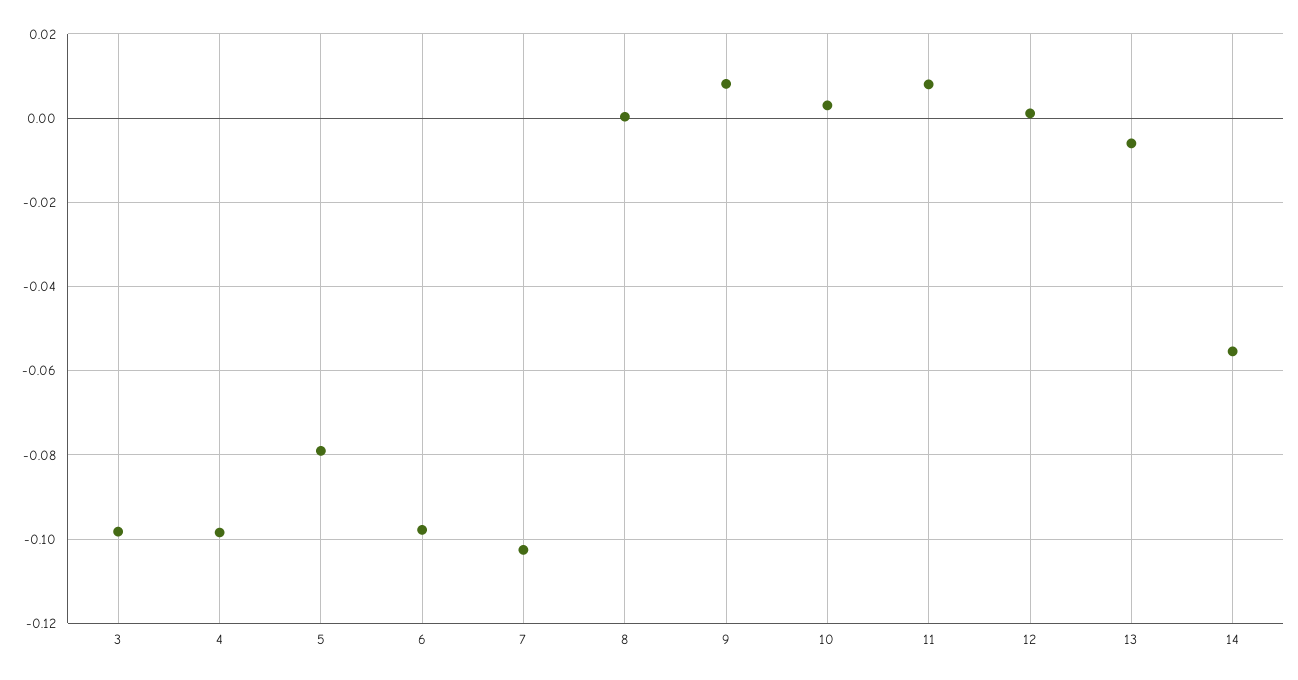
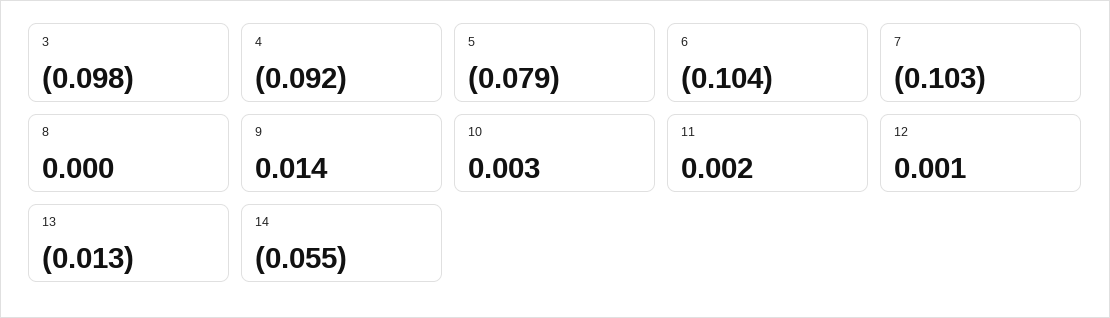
4: -0.098 -> -0.092
6: -0.098 -> -0.104
9: 0.008 -> 0.014
11: 0.008 -> 0.002
13: -0.006 -> -0.013

